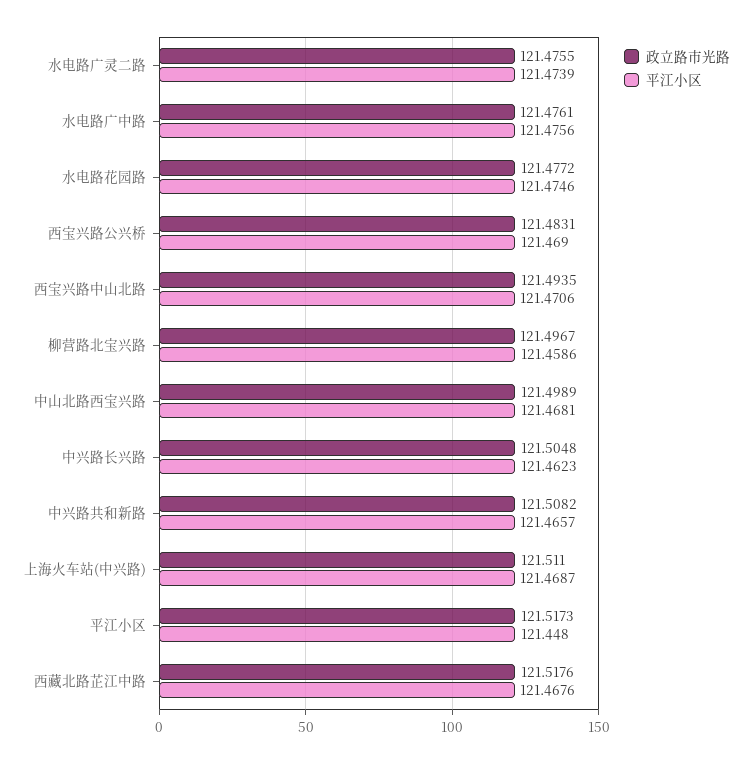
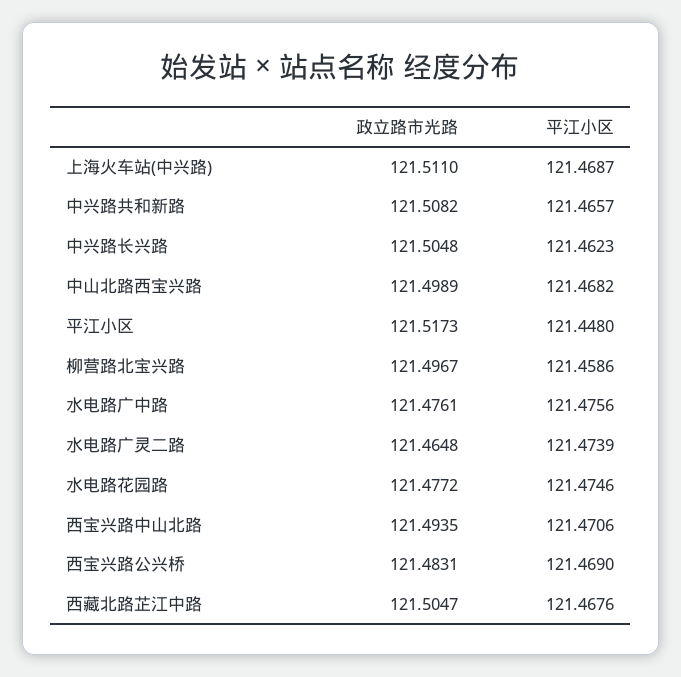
政立路市光路, 水电路广灵二路: 121.4755 -> 121.4648
平江小区, 中山北路西宝兴路: 121.4681 -> 121.4682
政立路市光路, 西藏北路芷江中路: 121.5176 -> 121.5047

